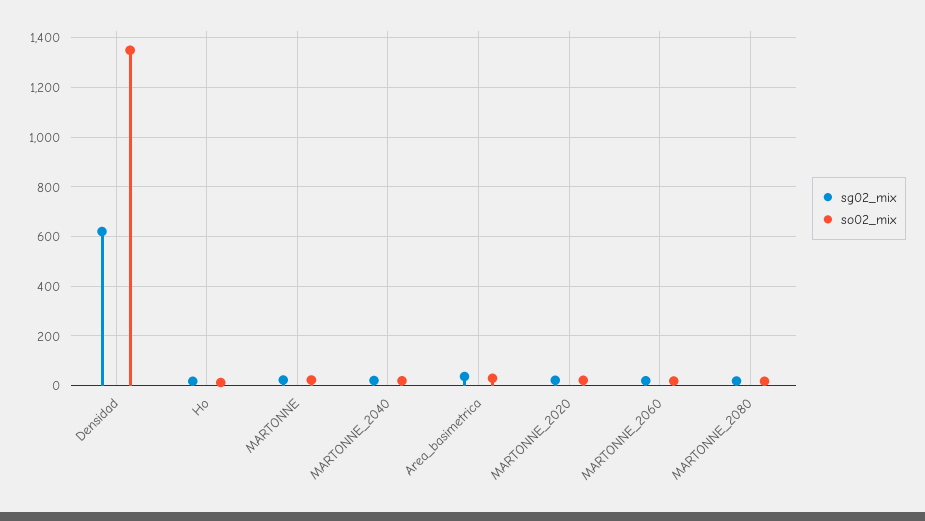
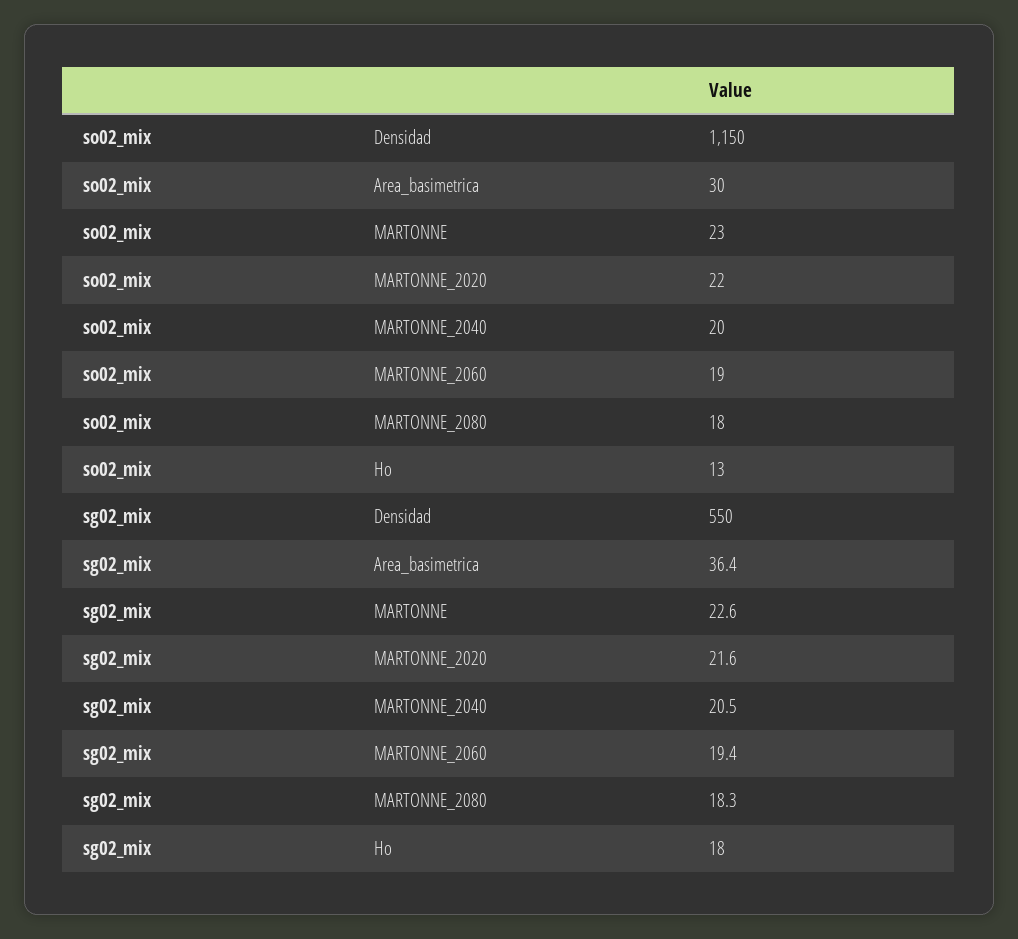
sg02_mix, Densidad: 625 -> 550
so02_mix, Densidad: 1350 -> 1150

